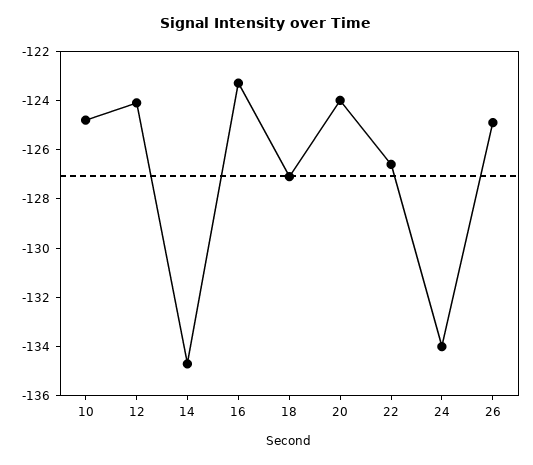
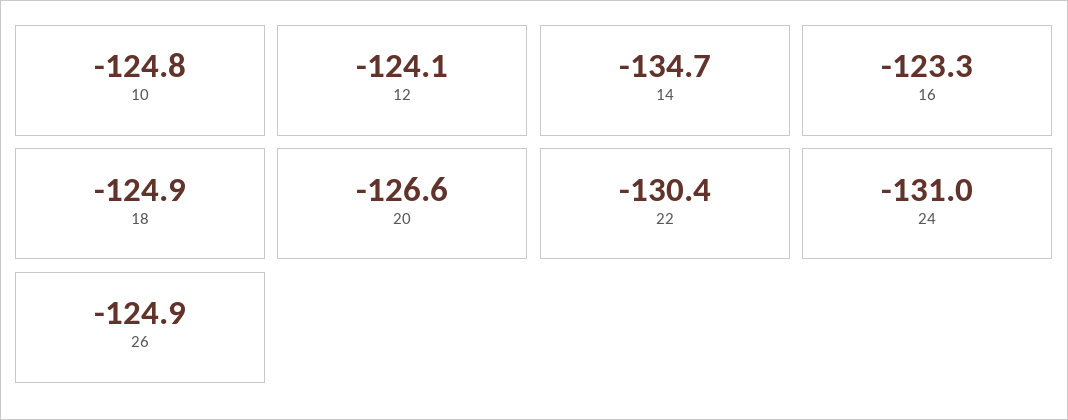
18: -127 -> -124.9
20: -124 -> -126.6
22: -126.5 -> -130.4
24: -134 -> -131

